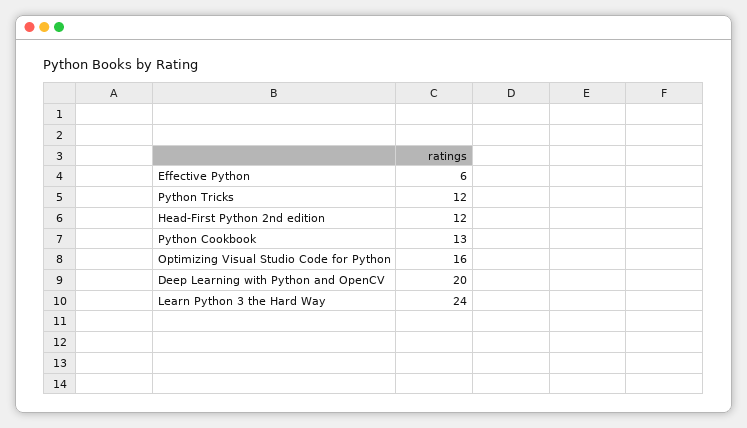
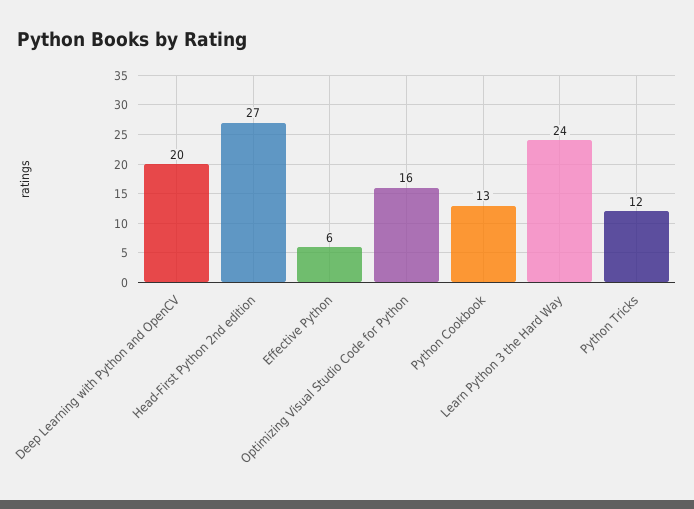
Head-First Python 2nd edition: 12 -> 27

